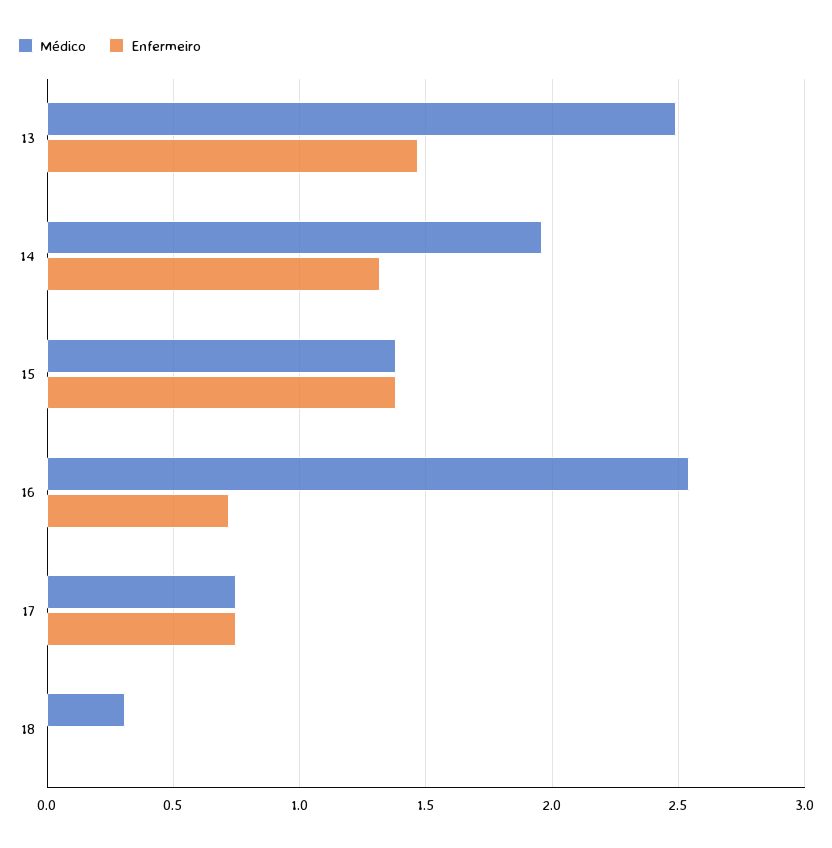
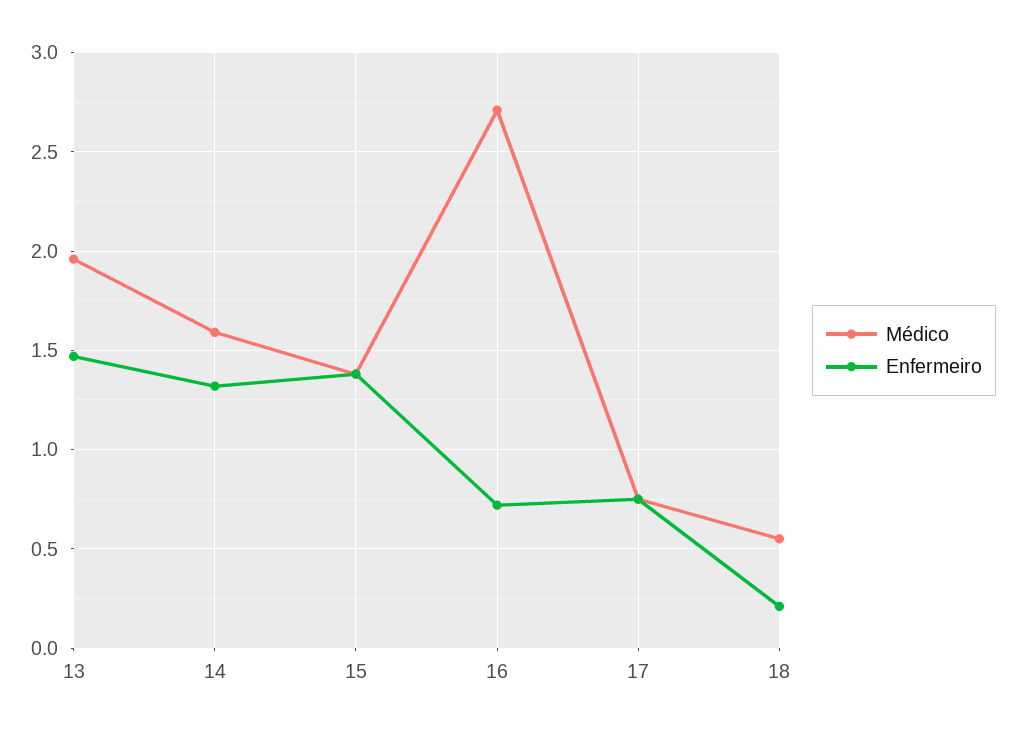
Médico, 13: 2.5 -> 1.95
Médico, 14: 1.95 -> 1.6
Médico, 16: 2.55 -> 2.7
Médico, 18: 0.3 -> 0.55
Enfermeiro, 18: 0 -> 0.2

